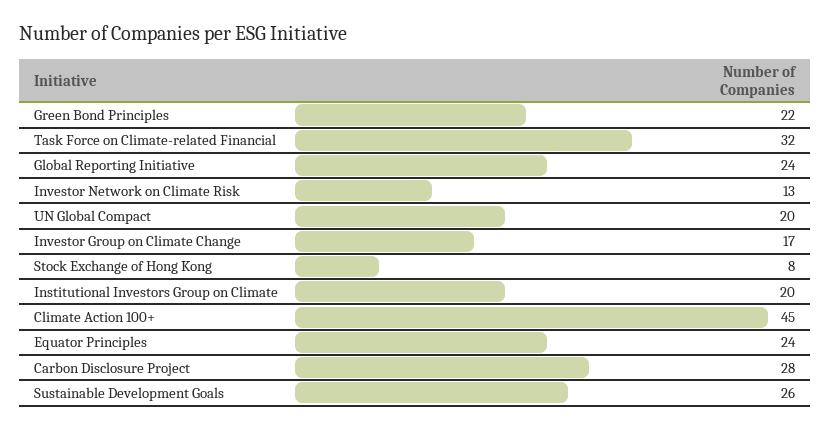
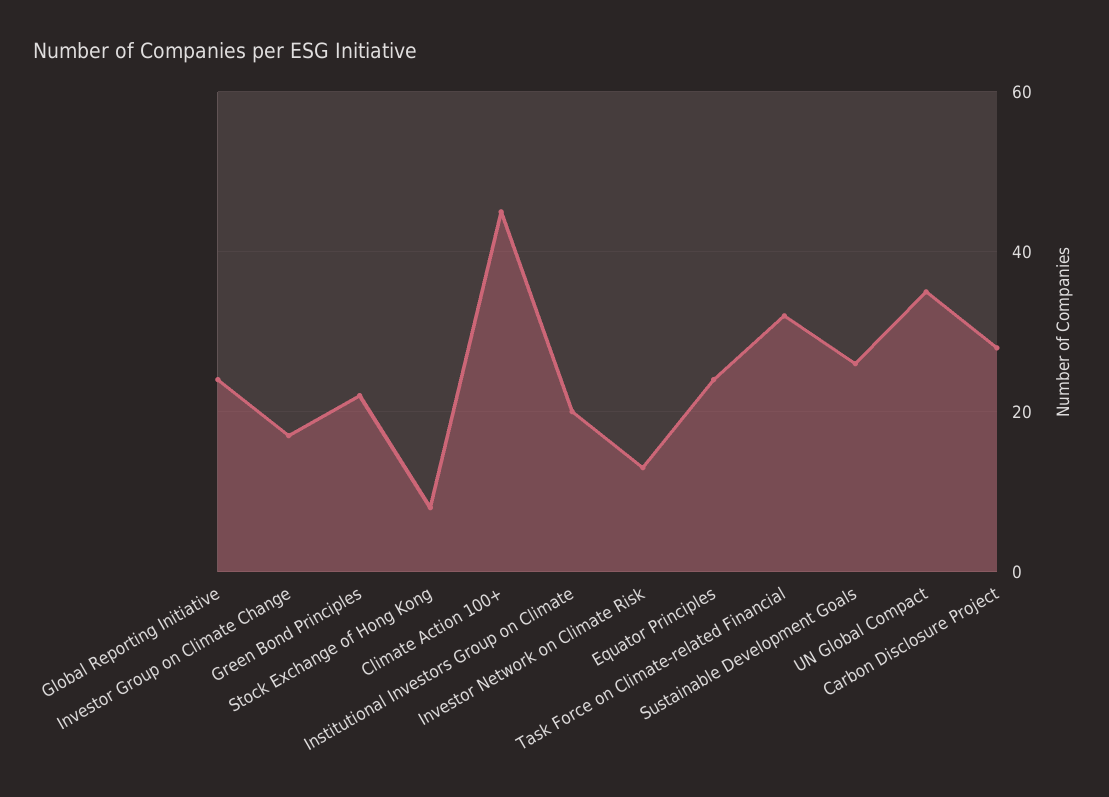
UN Global Compact: 20 -> 35

